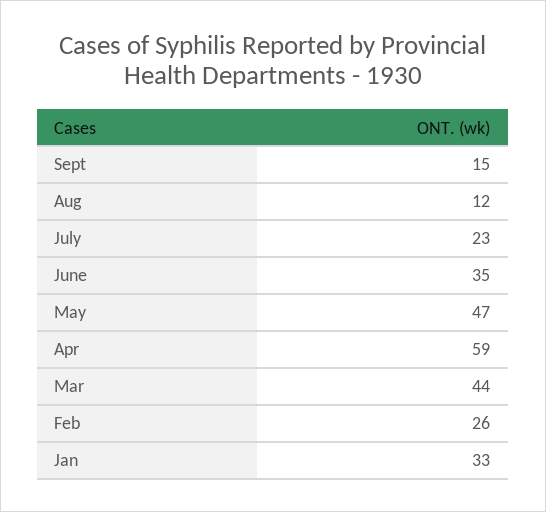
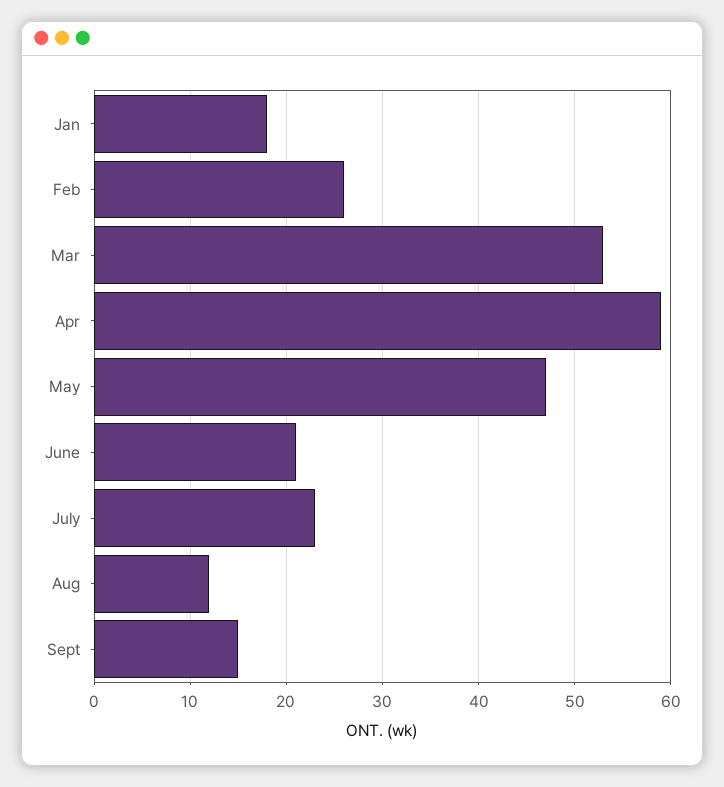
June: 35 -> 21
Mar: 44 -> 53
Jan: 33 -> 18

